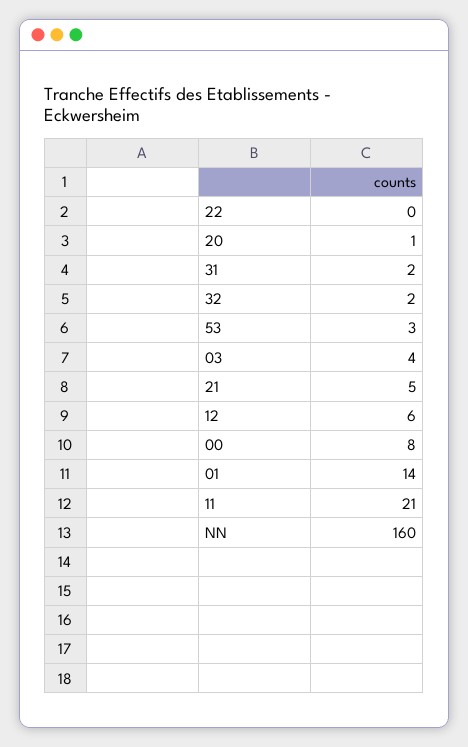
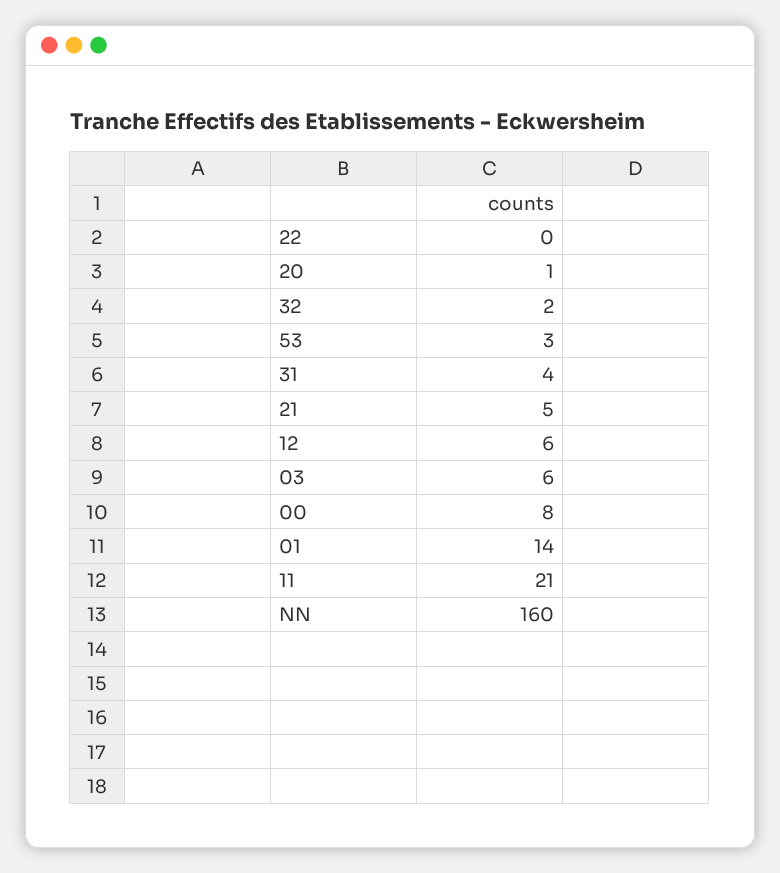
31: 2 -> 4
03: 4 -> 6

